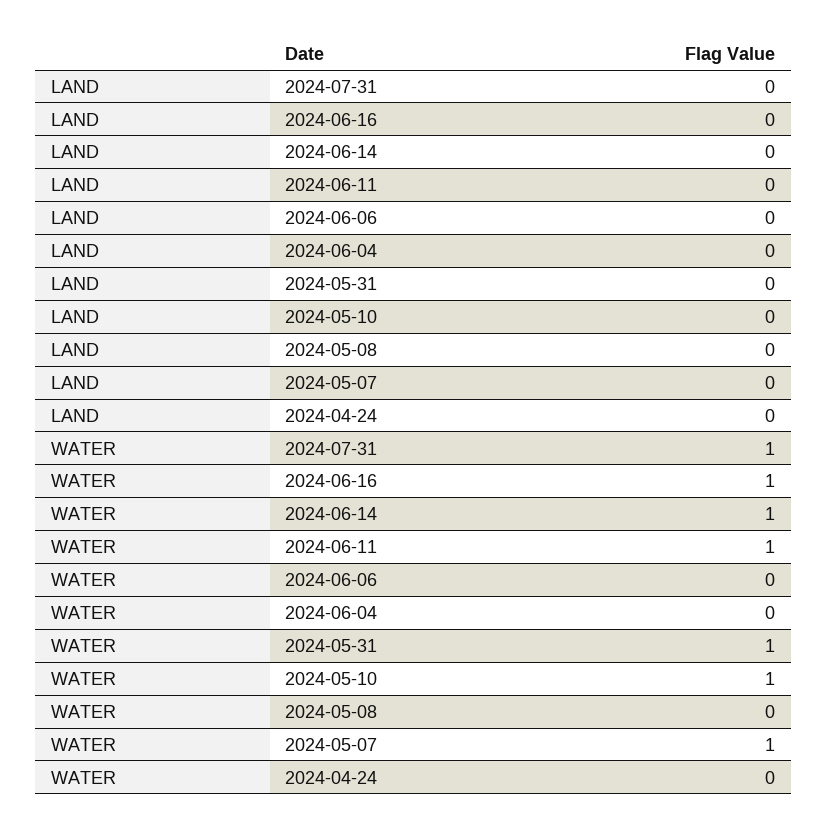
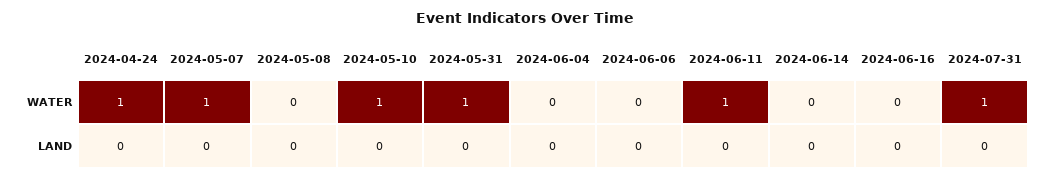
WATER, 2024-06-16: 1 -> 0
WATER, 2024-06-14: 1 -> 0
WATER, 2024-04-24: 0 -> 1

